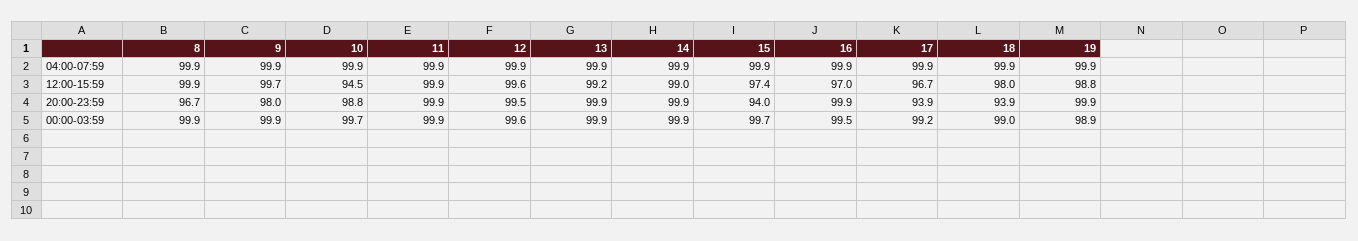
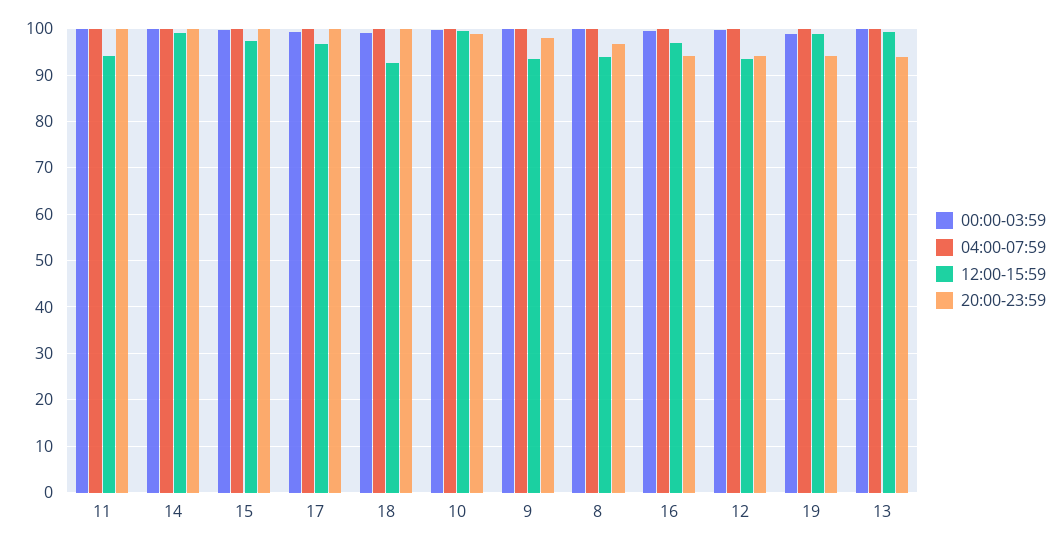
12:00-15:59, 8: 99.9 -> 94
12:00-15:59, 9: 99.7 -> 94
12:00-15:59, 10: 94.5 -> 100
12:00-15:59, 11: 99.9 -> 94
12:00-15:59, 12: 99.6 -> 94
12:00-15:59, 18: 98 -> 92
20:00-23:59, 12: 99.5 -> 94
20:00-23:59, 13: 99.9 -> 94
20:00-23:59, 15: 94 -> 100
20:00-23:59, 16: 99.9 -> 94
20:00-23:59, 17: 93.9 -> 100
20:00-23:59, 18: 93.9 -> 100
20:00-23:59, 19: 99.9 -> 94

